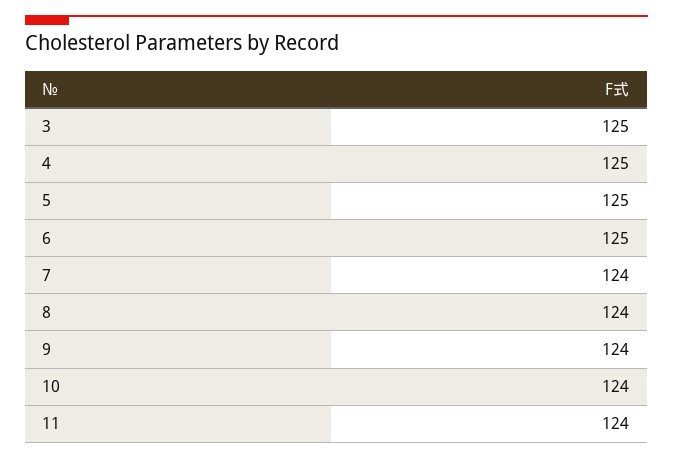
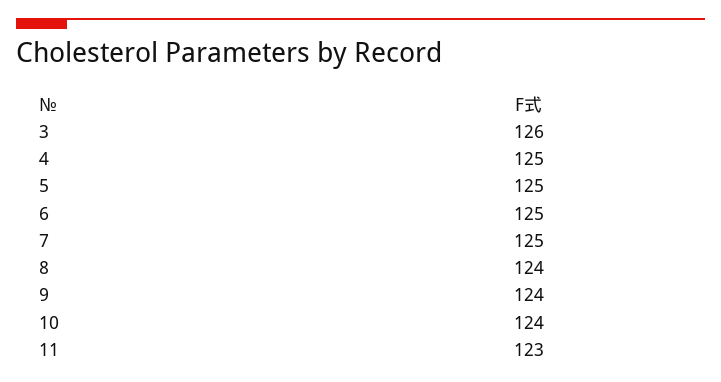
3: 125 -> 126
7: 124 -> 125
11: 124 -> 123

